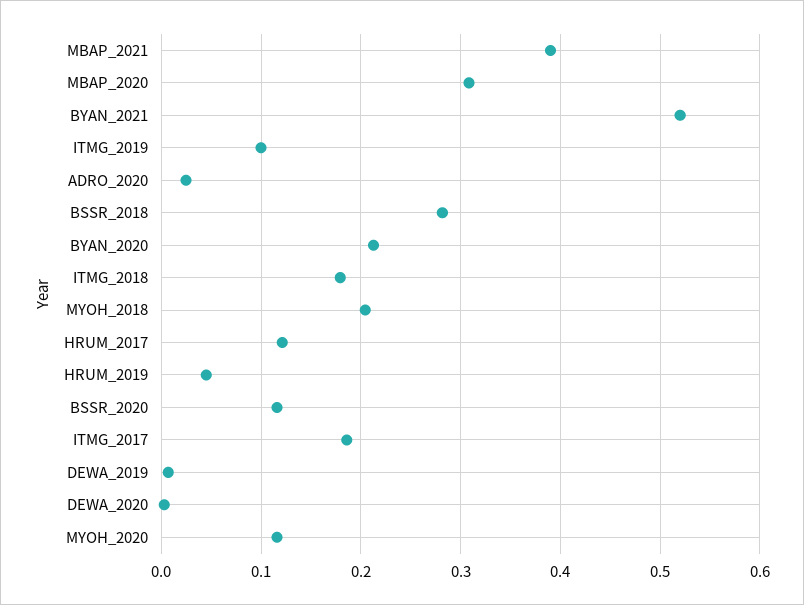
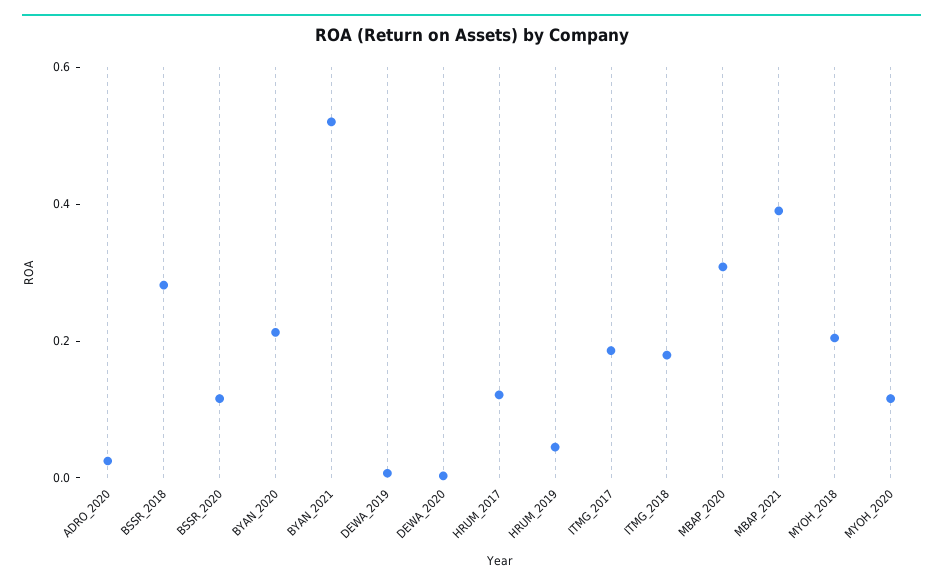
ITMG_2019: 0.1 -> none

